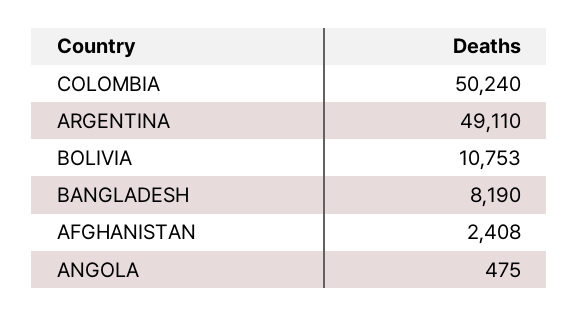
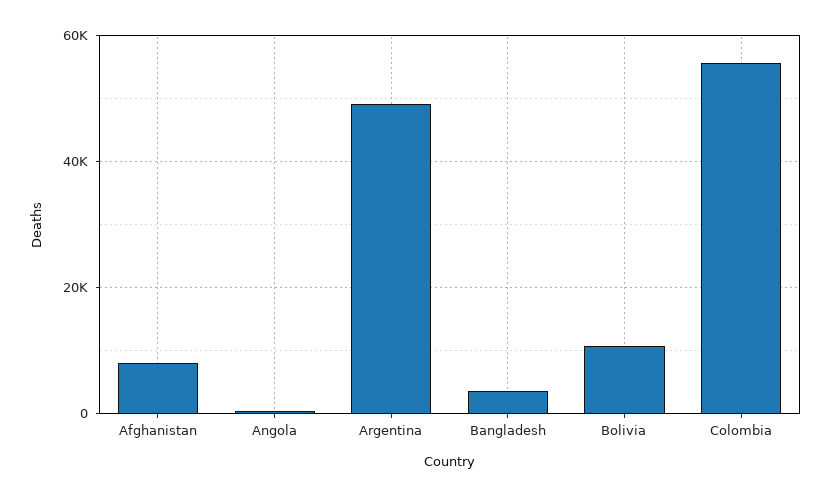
COLOMBIA: 50240 -> 56000
BANGLADESH: 8190 -> 4000
AFGHANISTAN: 2408 -> 8000

